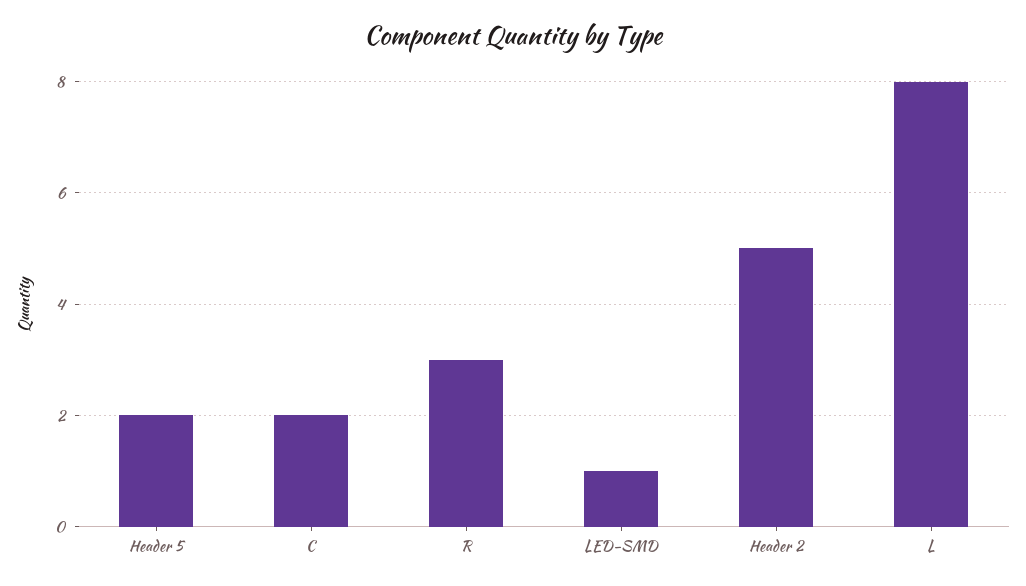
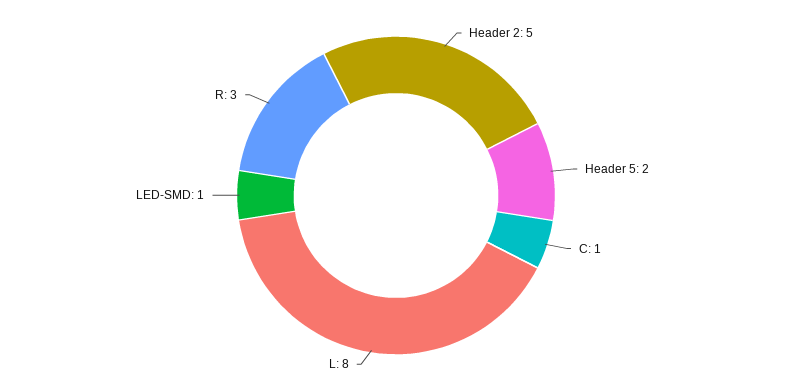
C: 2 -> 1

